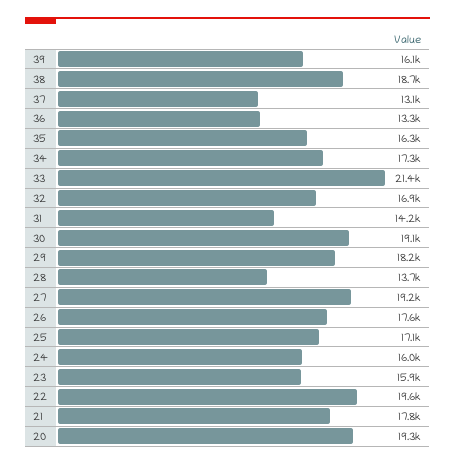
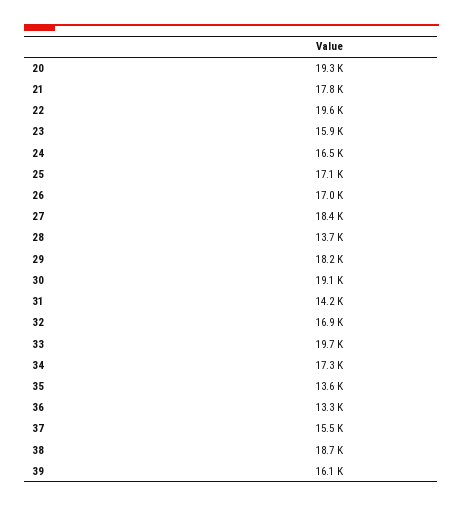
37: 13100 -> 15500
35: 16300 -> 13600
33: 21400 -> 19700
27: 19200 -> 18400
26: 17600 -> 17000
24: 16000 -> 16500

